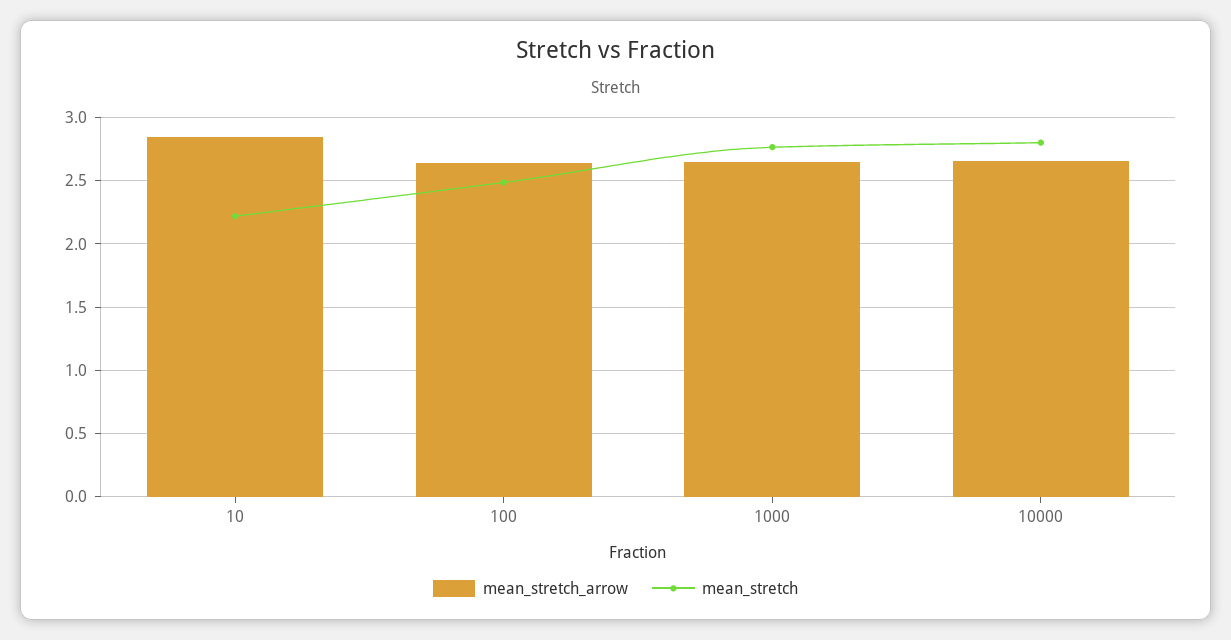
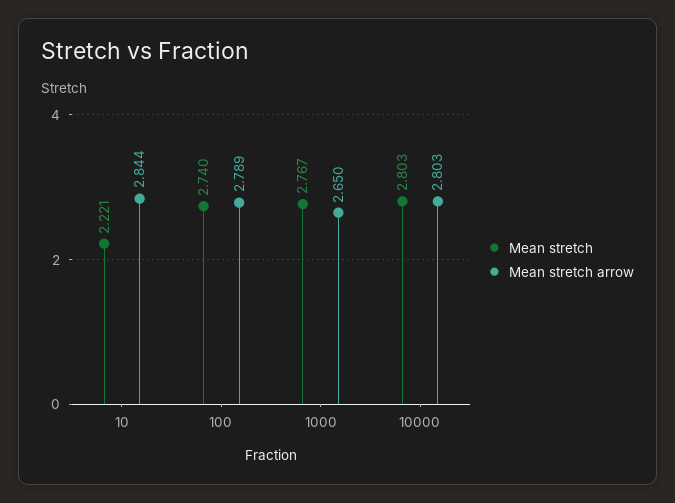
mean_stretch_arrow, 100: 2.65 -> 2.789
mean_stretch, 100: 2.5 -> 2.74
mean_stretch_arrow, 10000: 2.65 -> 2.803

